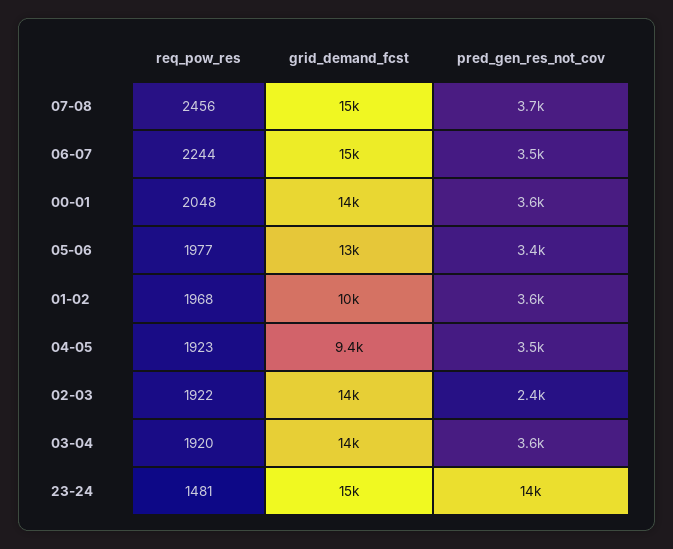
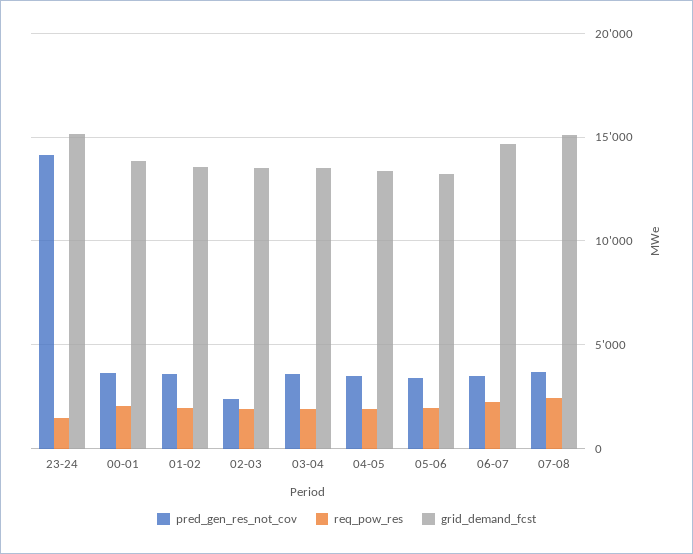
grid_demand_fcst, 01-02: 10000 -> 13500
grid_demand_fcst, 04-05: 9400 -> 13500

